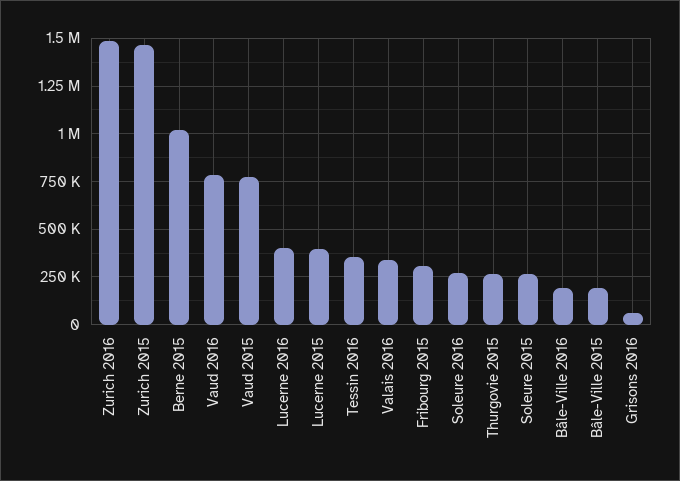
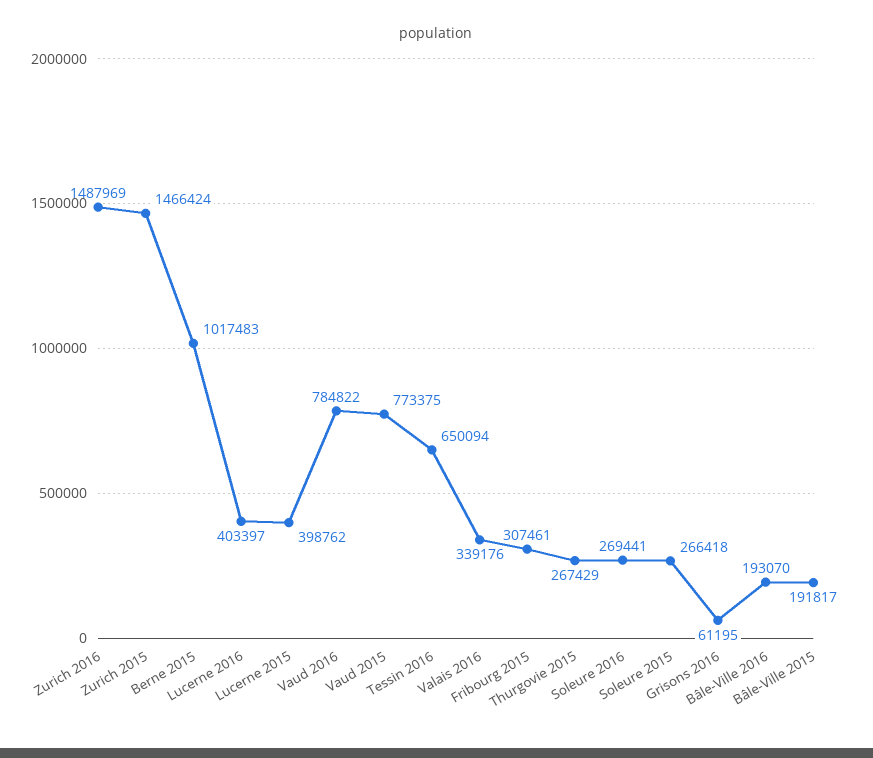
Tessin 2016: 350000 -> 650094

